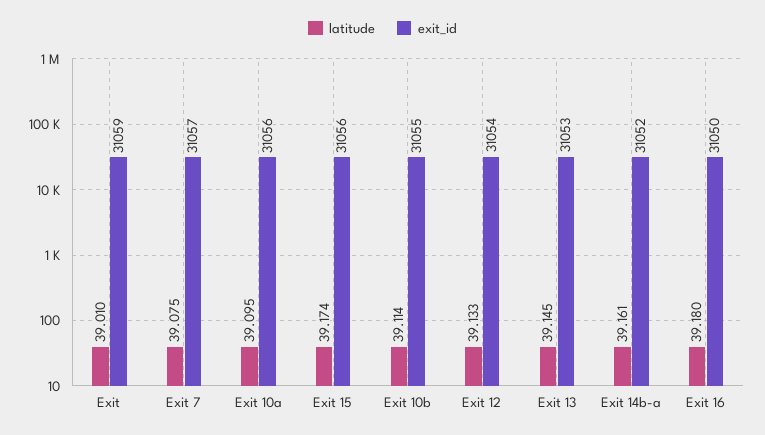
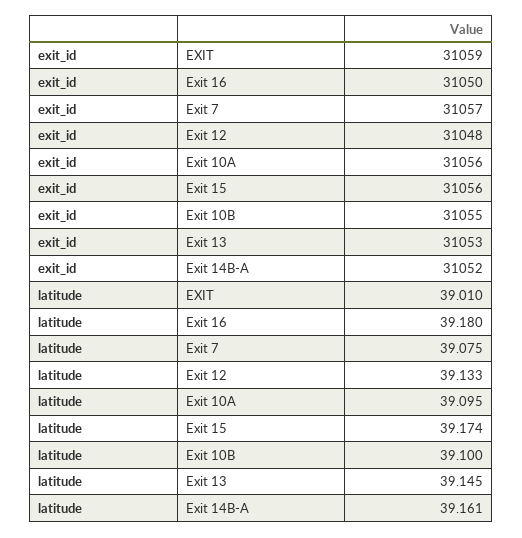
latitude, Exit 10b: 39.114 -> 39.1
exit_id, Exit 12: 31054 -> 31048

